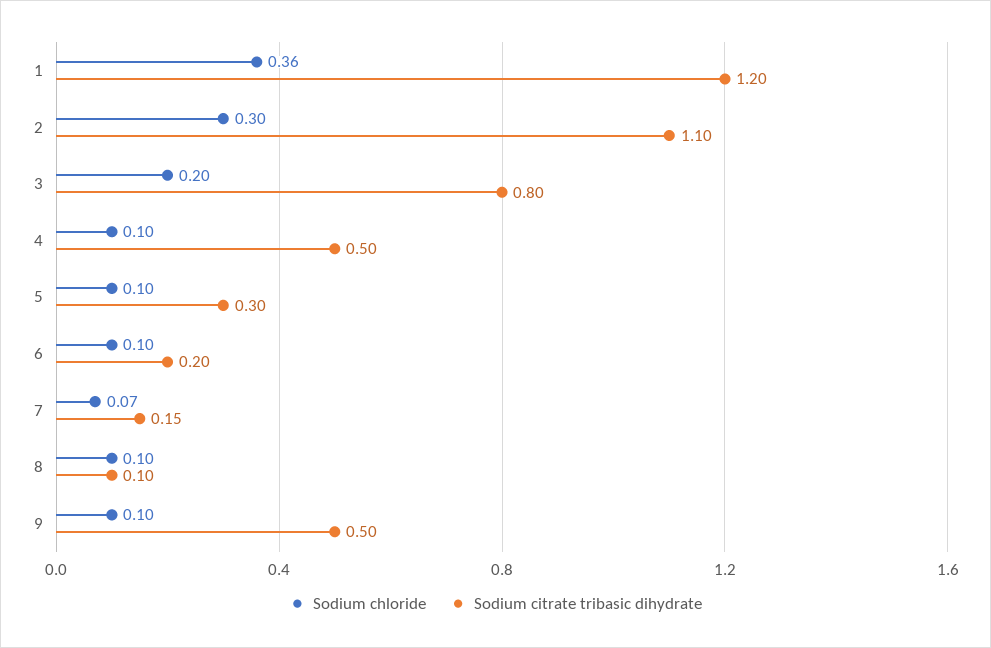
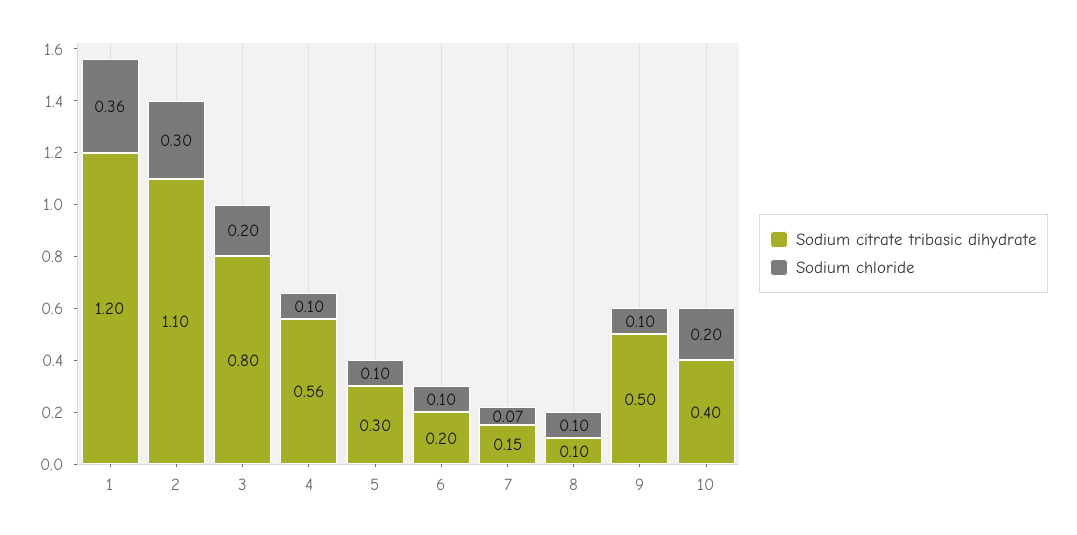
Sodium citrate tribasic dihydrate, 4: 0.5 -> 0.56
Sodium citrate tribasic dihydrate, 10: none -> 0.4
Sodium chloride, 10: none -> 0.2

